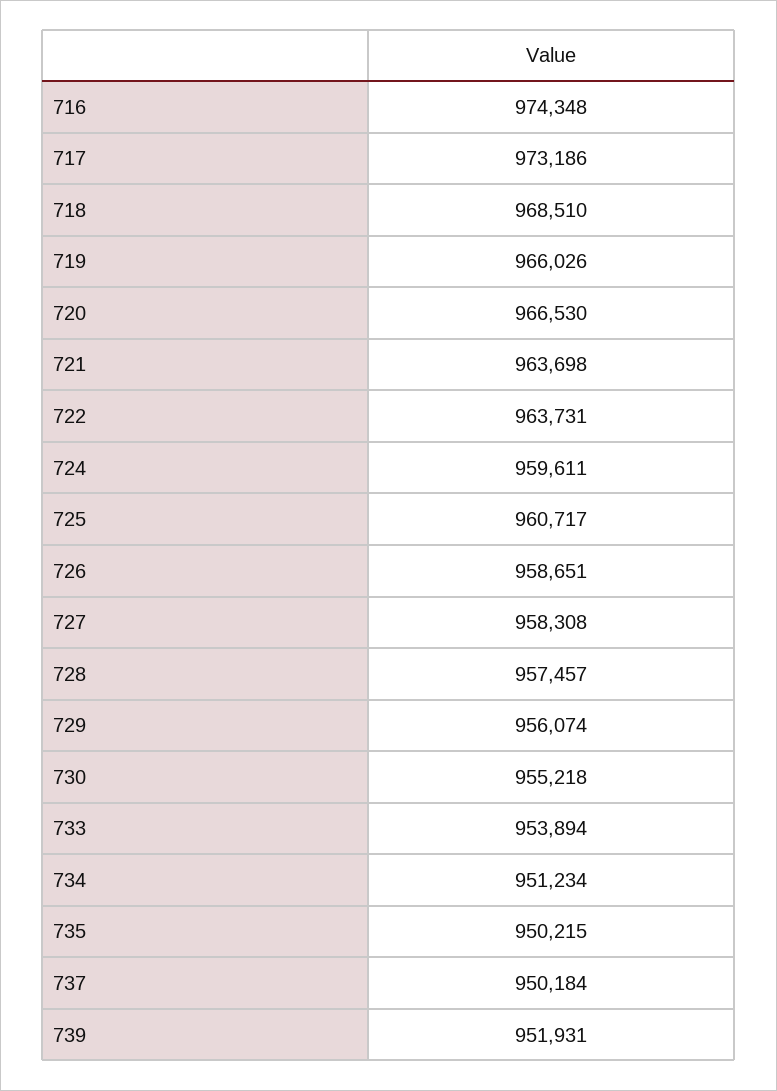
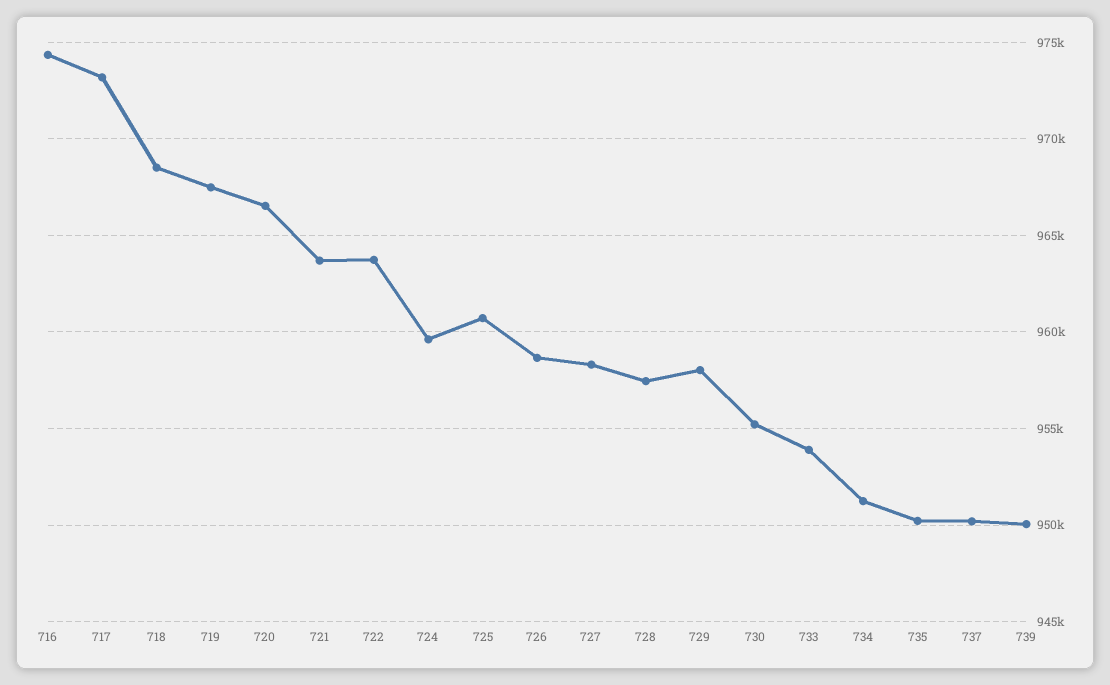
719: 966026 -> 967500
729: 956074 -> 958000
739: 951931 -> 950000

